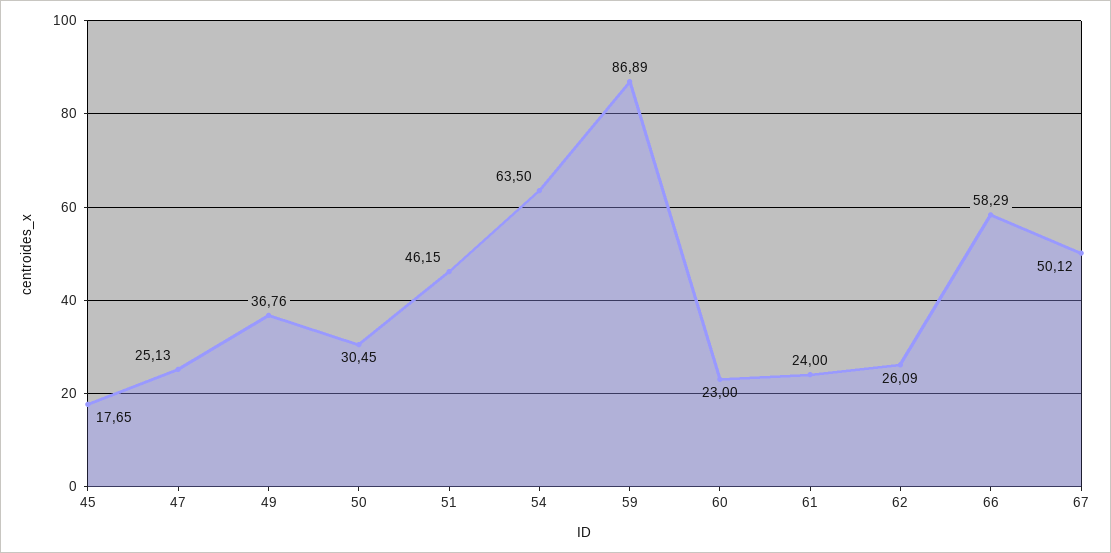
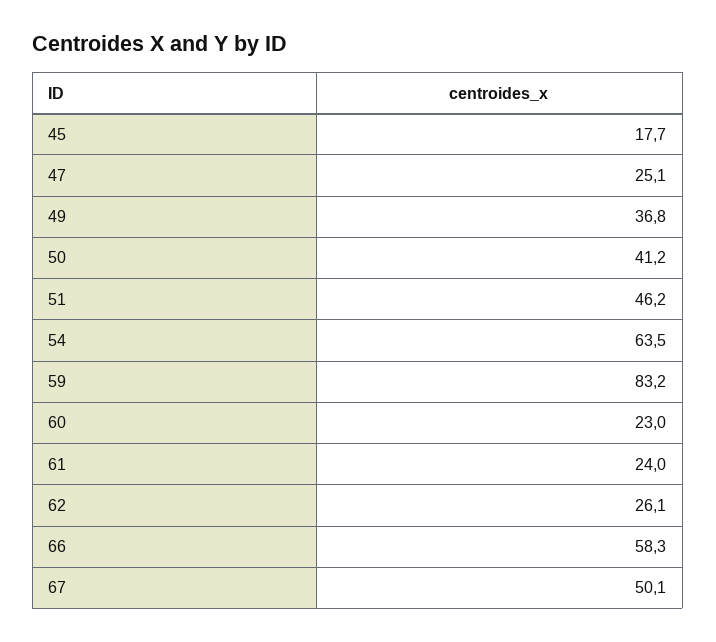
50: 30.45 -> 41.2
59: 86.89 -> 83.2

